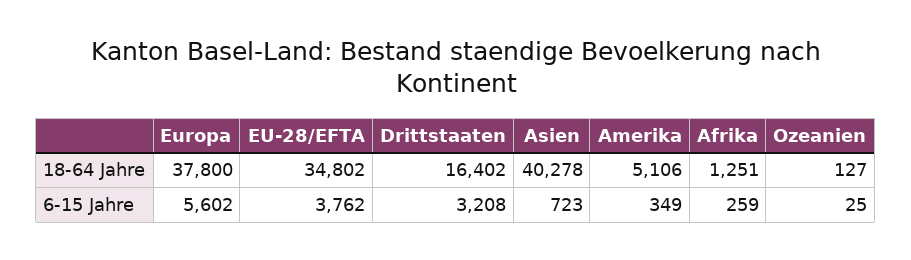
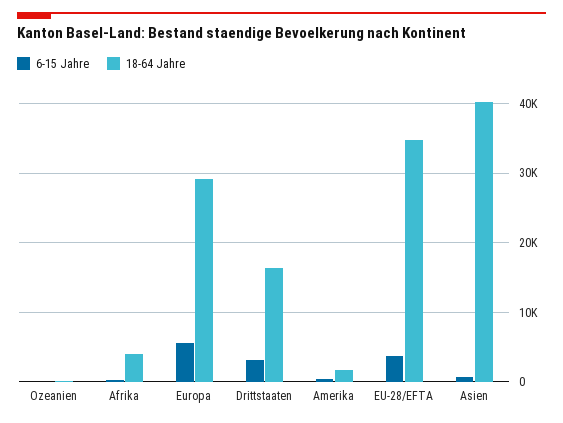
18-64 Jahre, Europa: 37800 -> 29000
18-64 Jahre, Amerika: 5106 -> 2000
18-64 Jahre, Afrika: 1251 -> 4000

